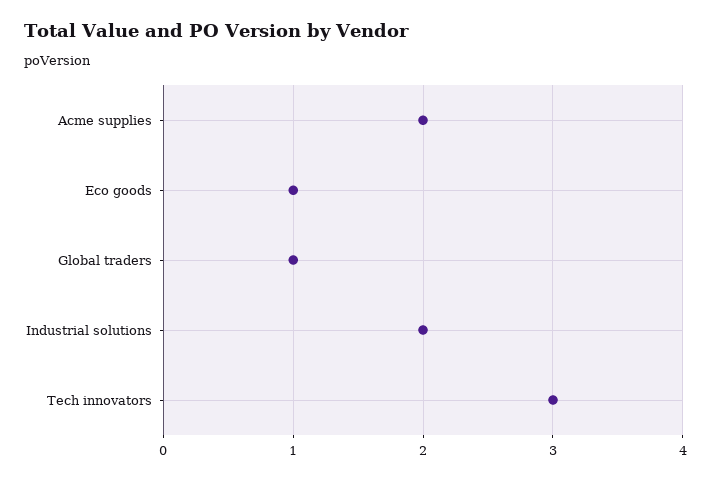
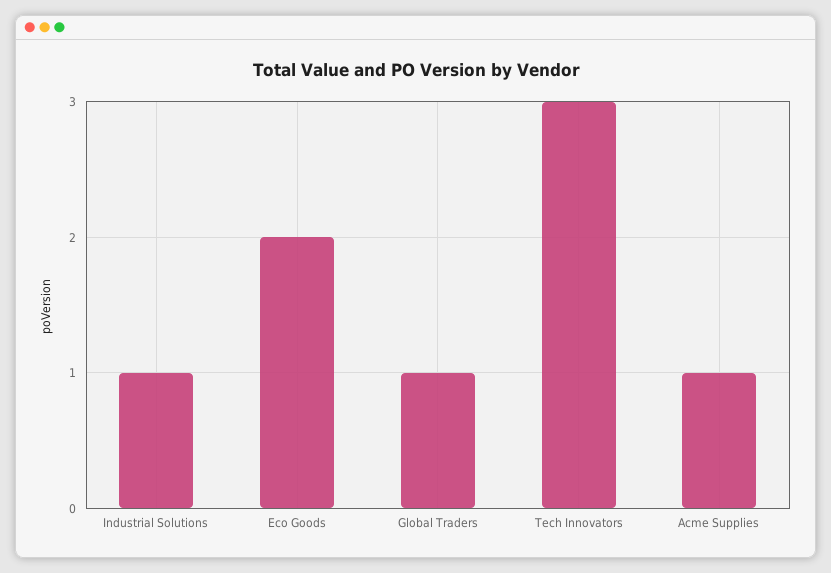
Acme supplies: 2 -> 1
Eco goods: 1 -> 2
Industrial solutions: 2 -> 1

